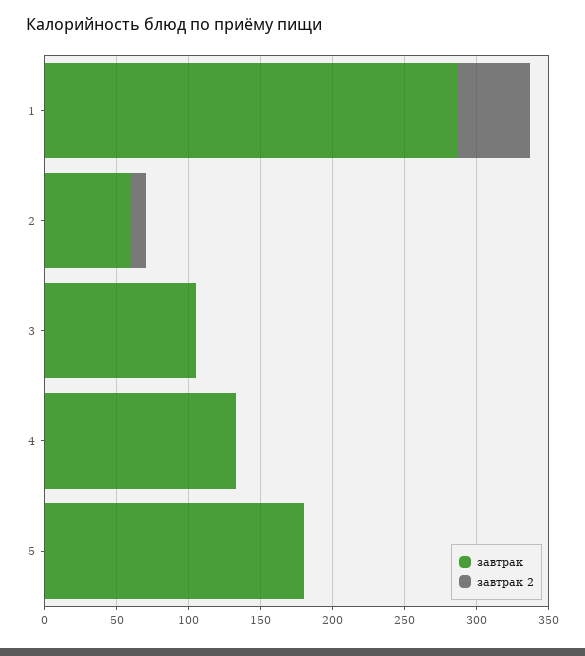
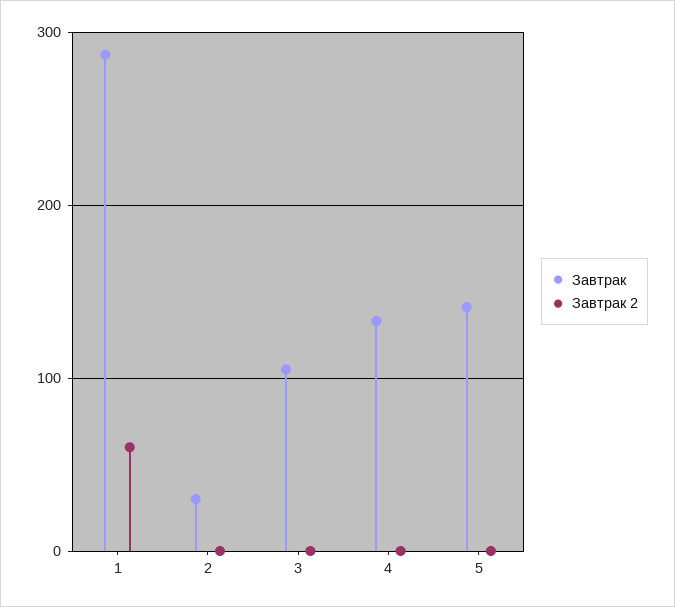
завтрак 2, 1: 50 -> 60
завтрак, 2: 60 -> 30
завтрак 2, 2: 10 -> 0
завтрак, 5: 180 -> 140

